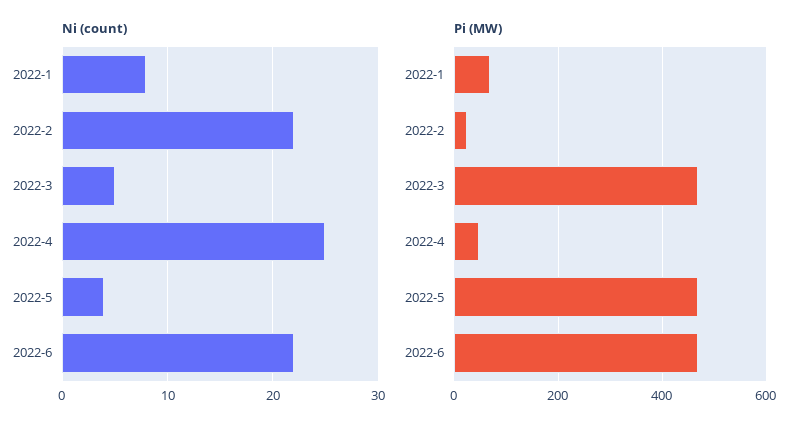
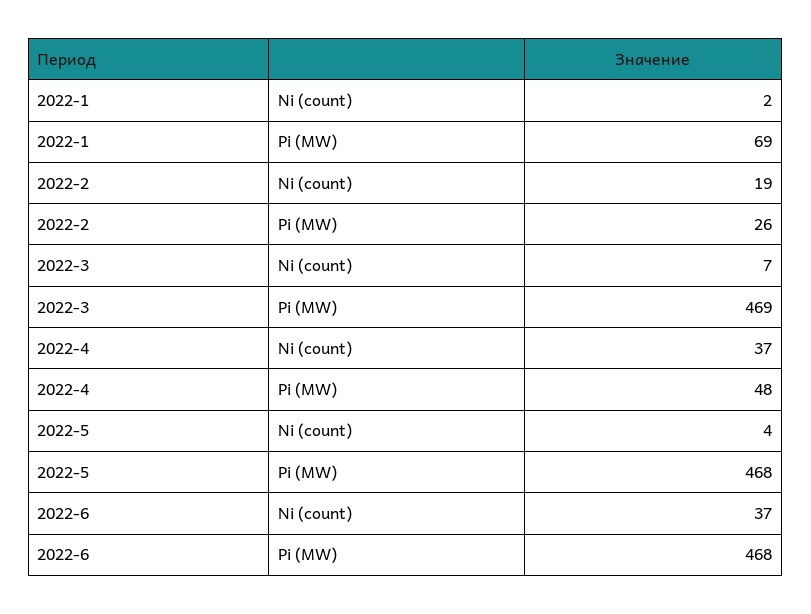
Ni (count), 2022-1: 8 -> 2
Ni (count), 2022-2: 22 -> 19
Ni (count), 2022-3: 5 -> 7
Ni (count), 2022-4: 25 -> 37
Ni (count), 2022-6: 22 -> 37

